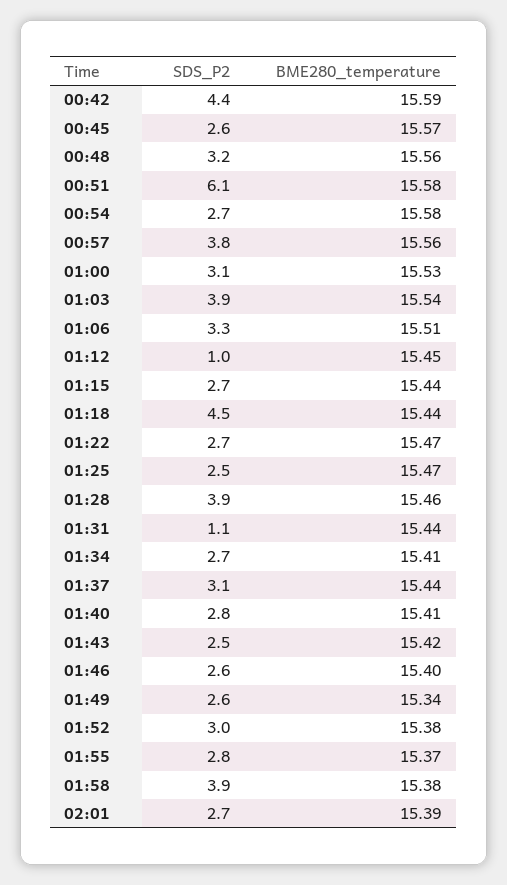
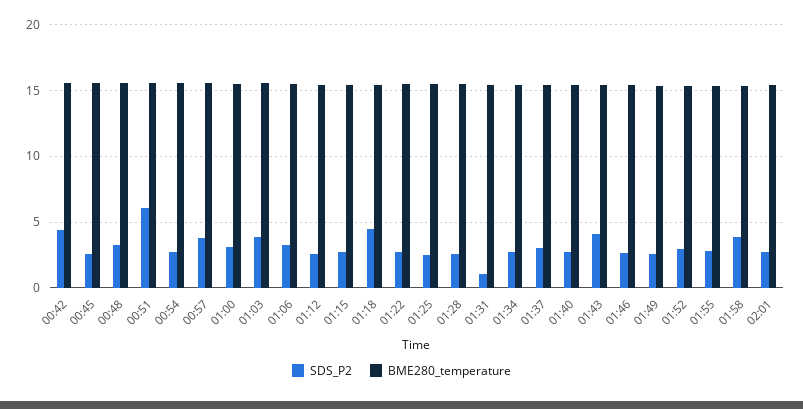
SDS_P2, 01:12: 1 -> 2.5
SDS_P2, 01:28: 3.9 -> 2.5
SDS_P2, 01:43: 2.5 -> 4

